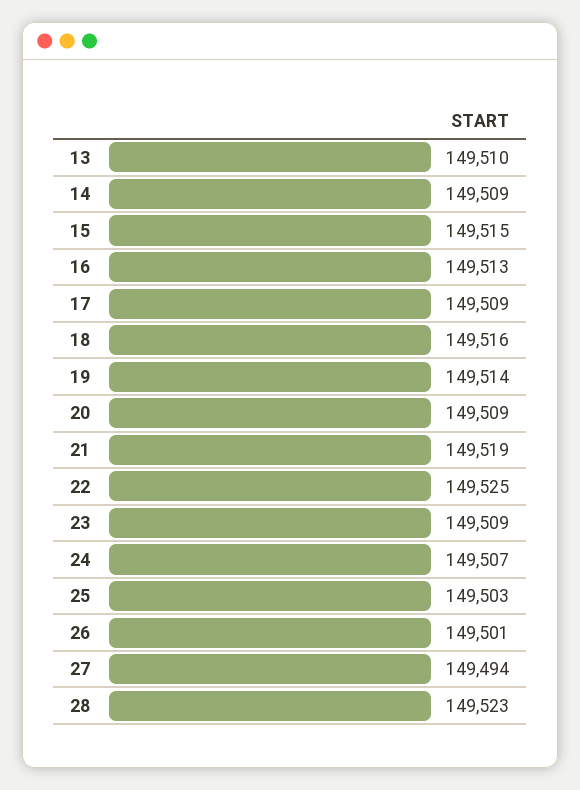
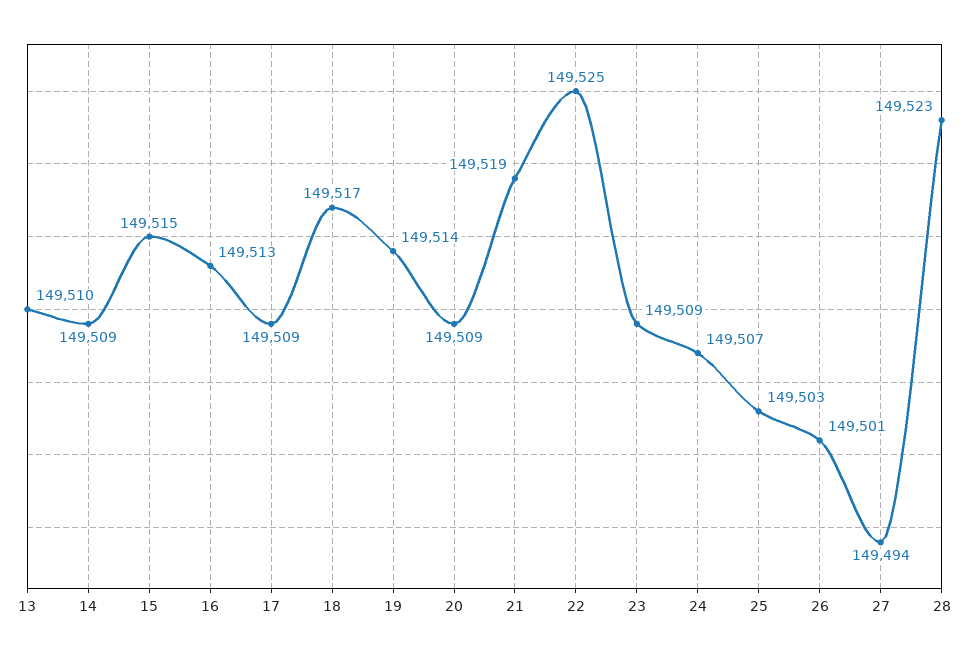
18: 149516 -> 149517

